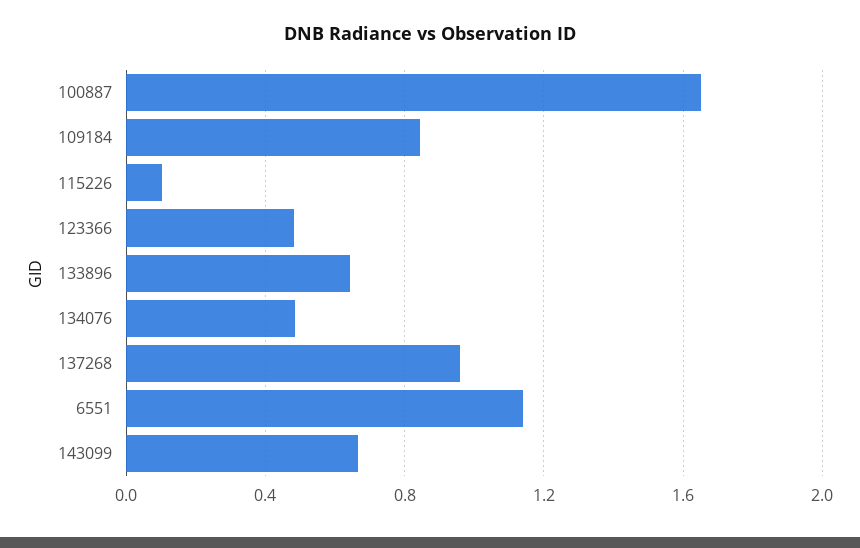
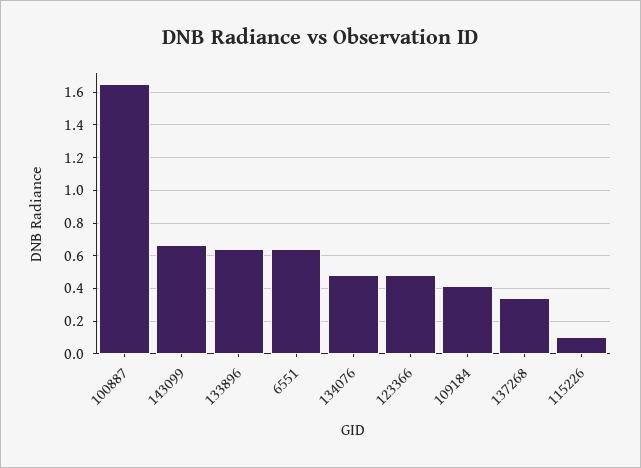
109184: 0.85 -> 0.4
137268: 0.95 -> 0.35
6551: 1.15 -> 0.65

